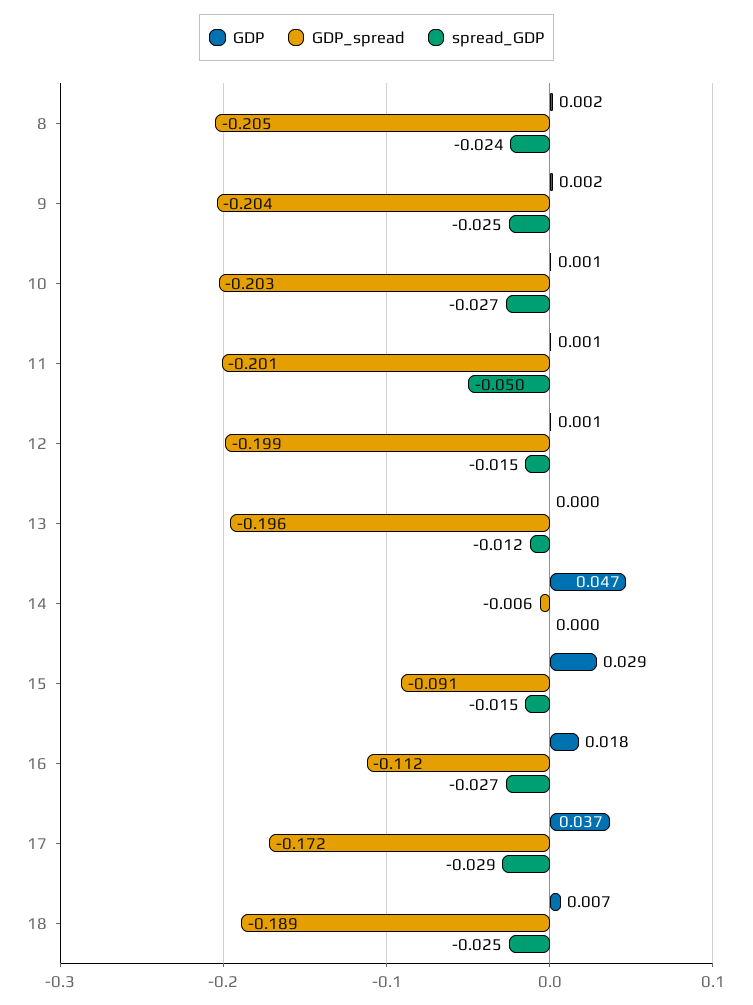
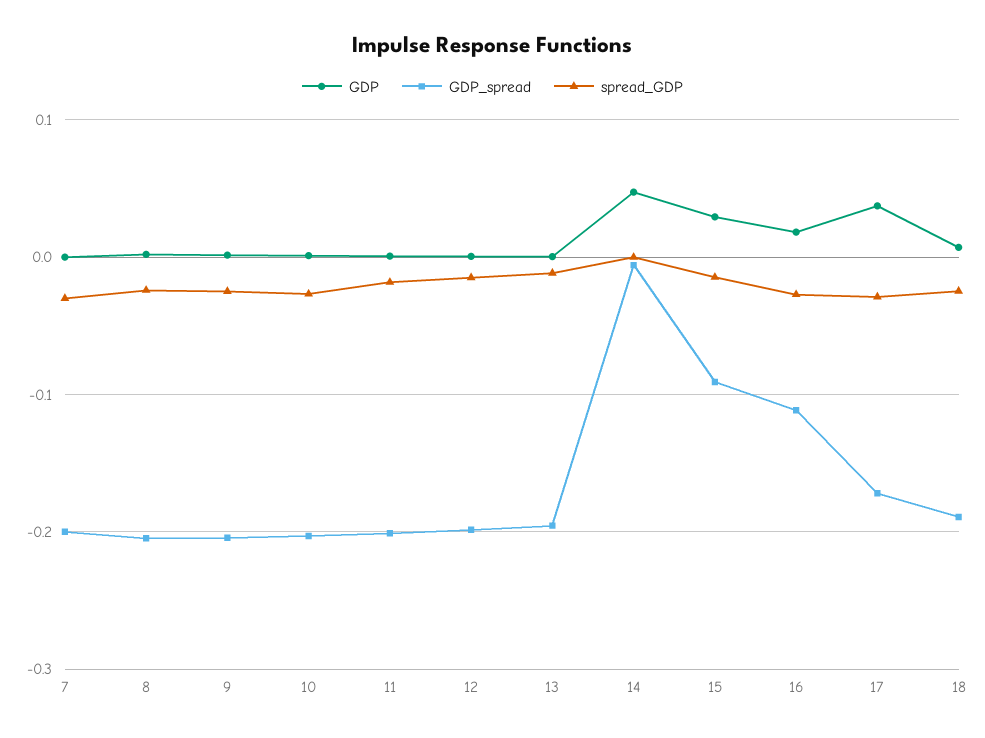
spread_GDP, 11: -0.05 -> -0.02
GDP, 7: none -> 0
GDP_spread, 7: none -> -0.2
spread_GDP, 7: none -> -0.03

